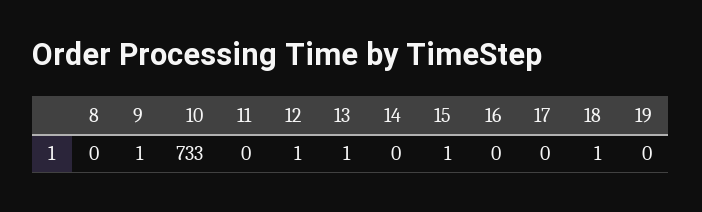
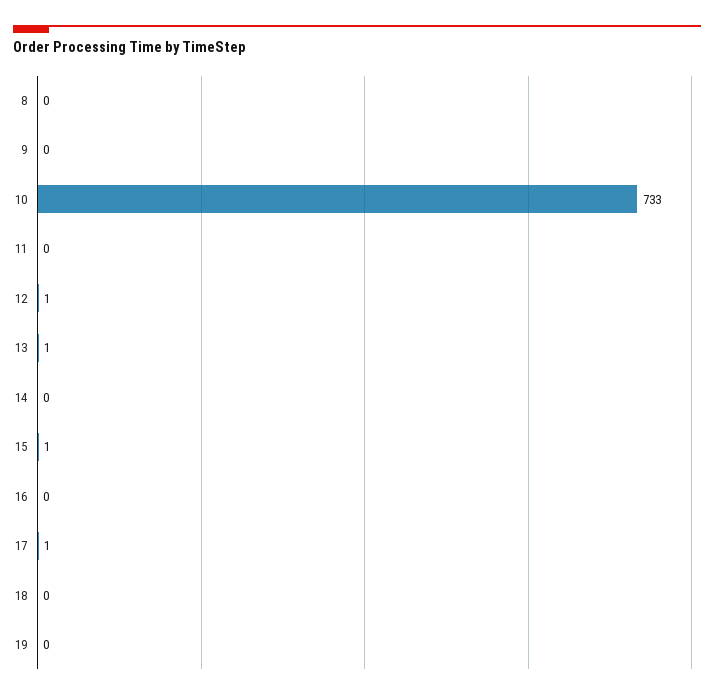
9: 1 -> 0
17: 0 -> 1
18: 1 -> 0

